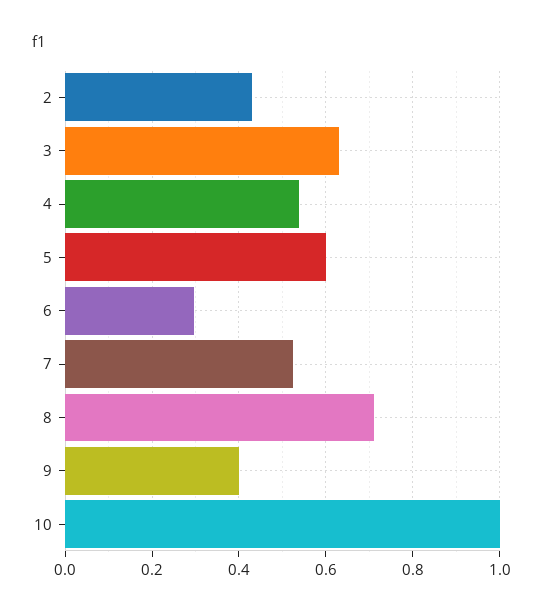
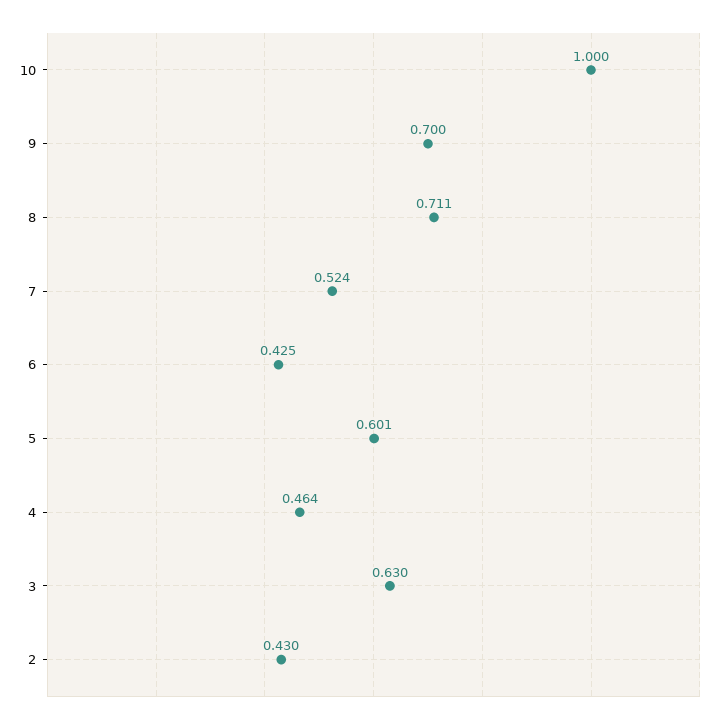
4: 0.54 -> 0.464
6: 0.3 -> 0.425
9: 0.4 -> 0.7

